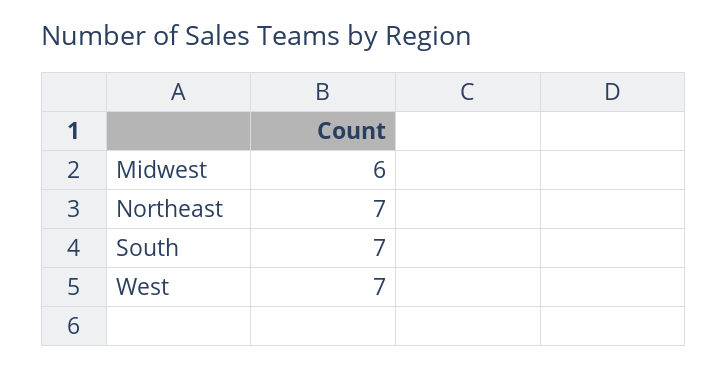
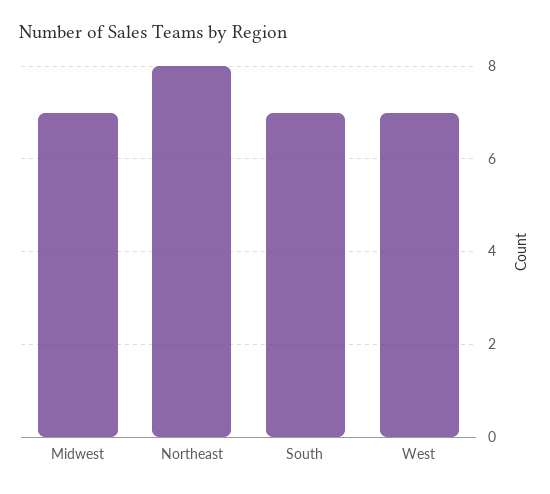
Midwest: 6 -> 7
Northeast: 7 -> 8

